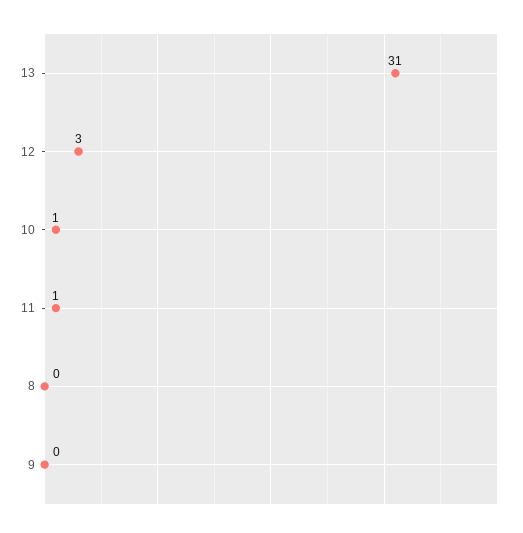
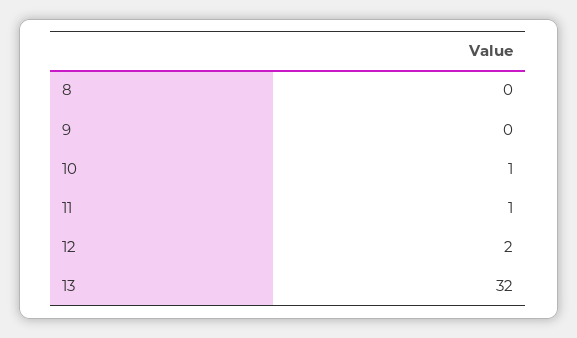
13: 31 -> 32
12: 3 -> 2

